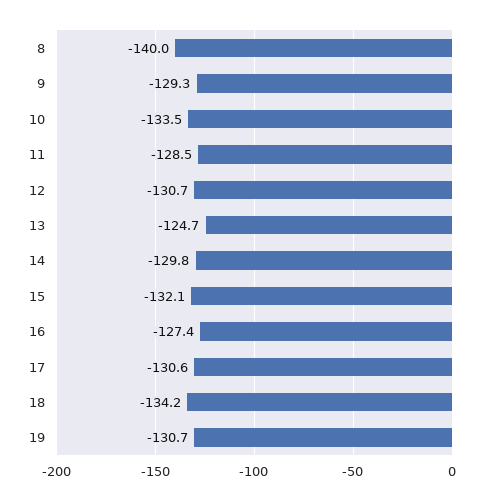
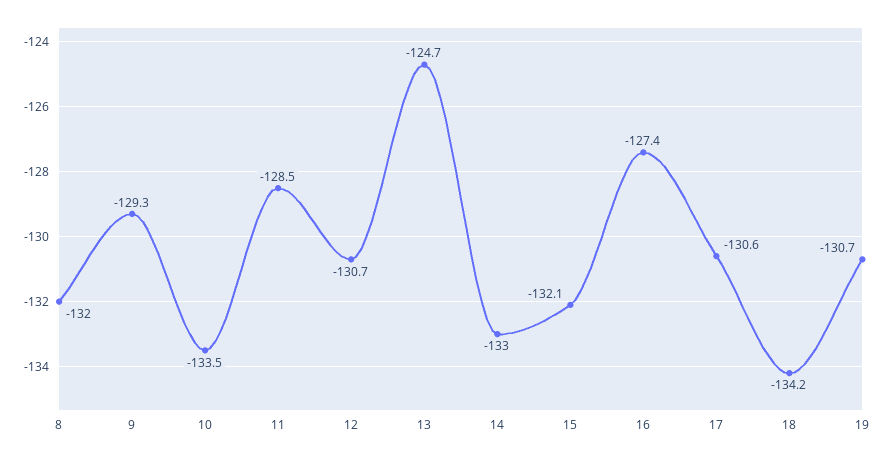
8: -140 -> -132
14: -129.8 -> -133

